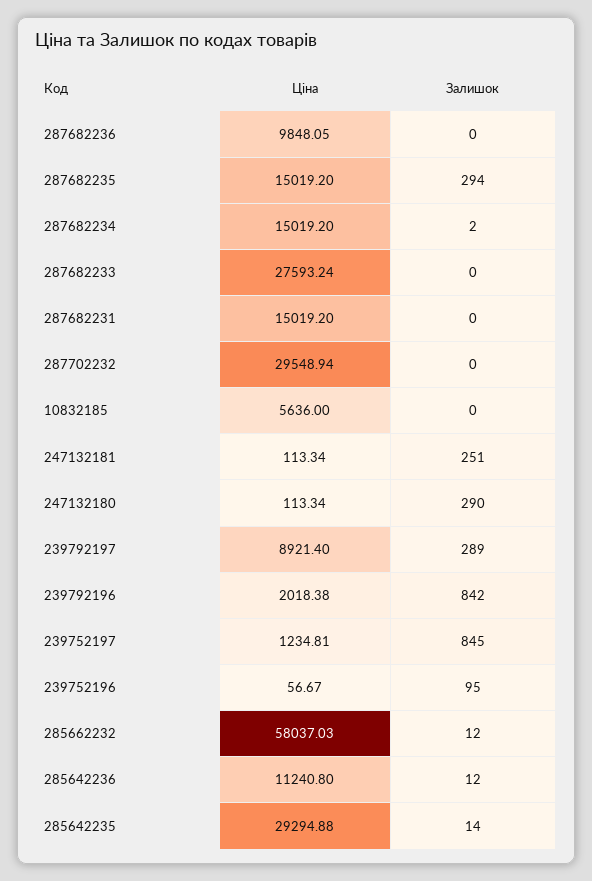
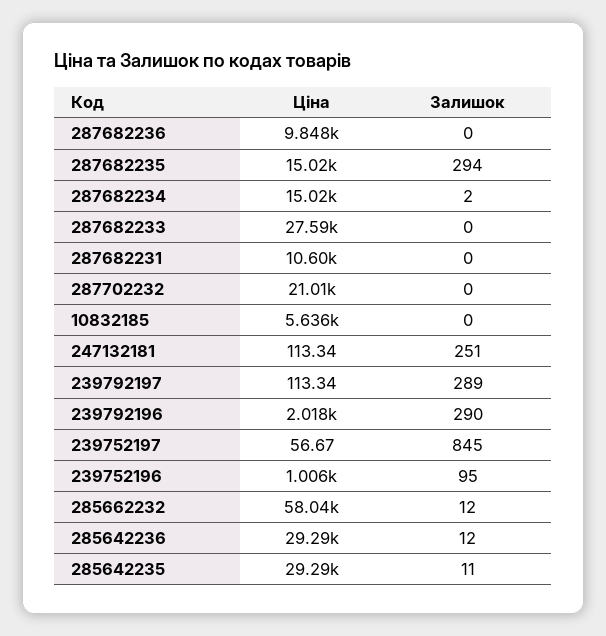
Ціна, 287682231: 15019.2 -> 10600
Ціна, 287702232: 29548.94 -> 21010
Ціна, 247132180: 113.34 -> none
Залишок, 247132180: 290 -> none
Ціна, 239792197: 8921.4 -> 113.34
Залишок, 239792196: 842 -> 290
Ціна, 239752197: 1234.81 -> 56.67
Ціна, 239752196: 56.67 -> 1006
Ціна, 285642236: 11240.8 -> 29290
Залишок, 285642235: 14 -> 11

